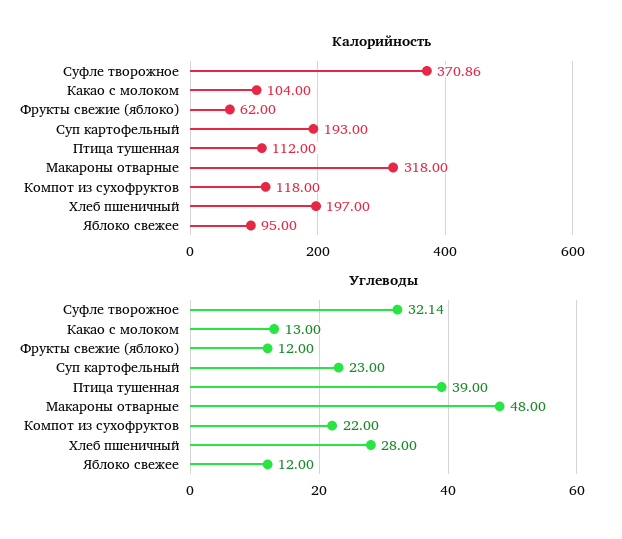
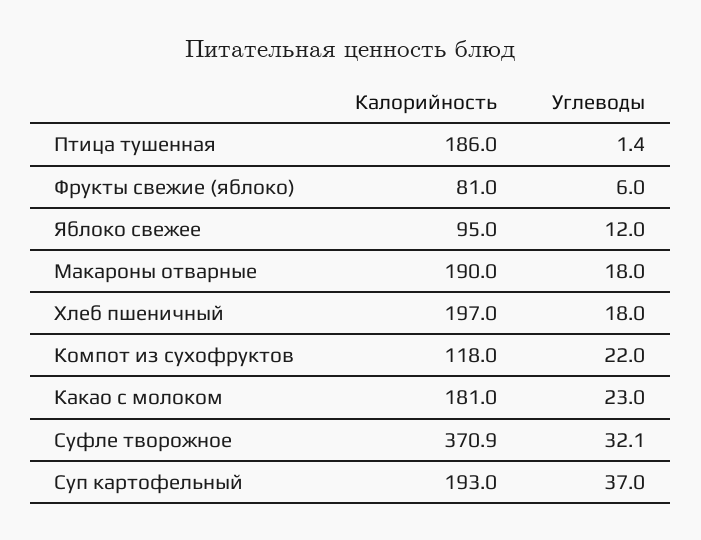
Калорийность, Какао с молоком: 104 -> 181
Калорийность, Фрукты свежие (яблоко): 62 -> 81
Калорийность, Птица тушенная: 112 -> 186
Калорийность, Макароны отварные: 318 -> 190
Углеводы, Какао с молоком: 13 -> 23
Углеводы, Фрукты свежие (яблоко): 12 -> 6
Углеводы, Суп картофельный: 23 -> 37
Углеводы, Птица тушенная: 39 -> 1.4
Углеводы, Макароны отварные: 48 -> 18
Углеводы, Хлеб пшеничный: 28 -> 18

